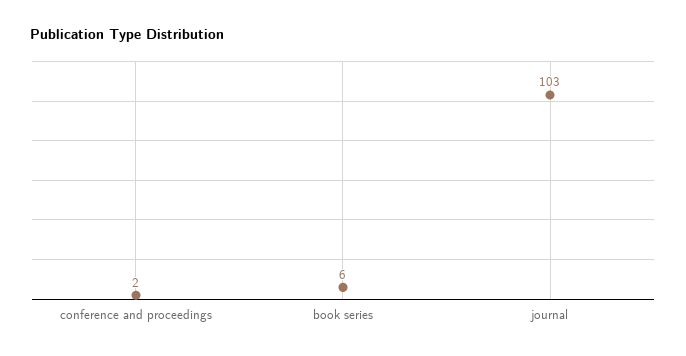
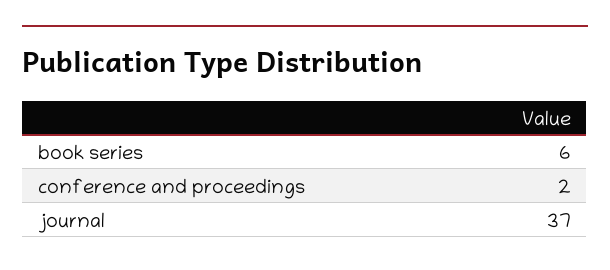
journal: 103 -> 37

